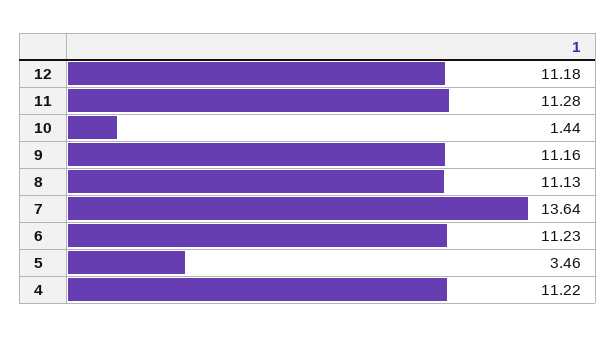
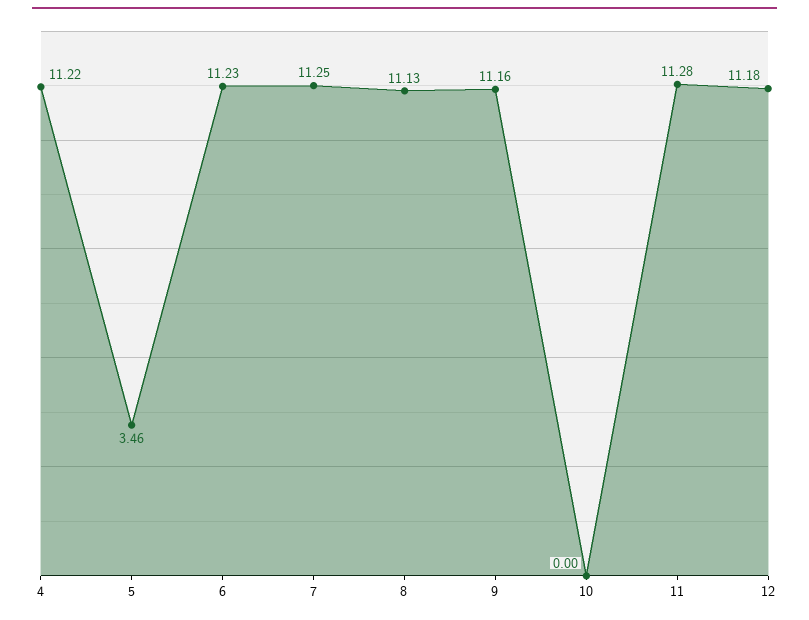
10: 1.44 -> 0
7: 13.64 -> 11.25

